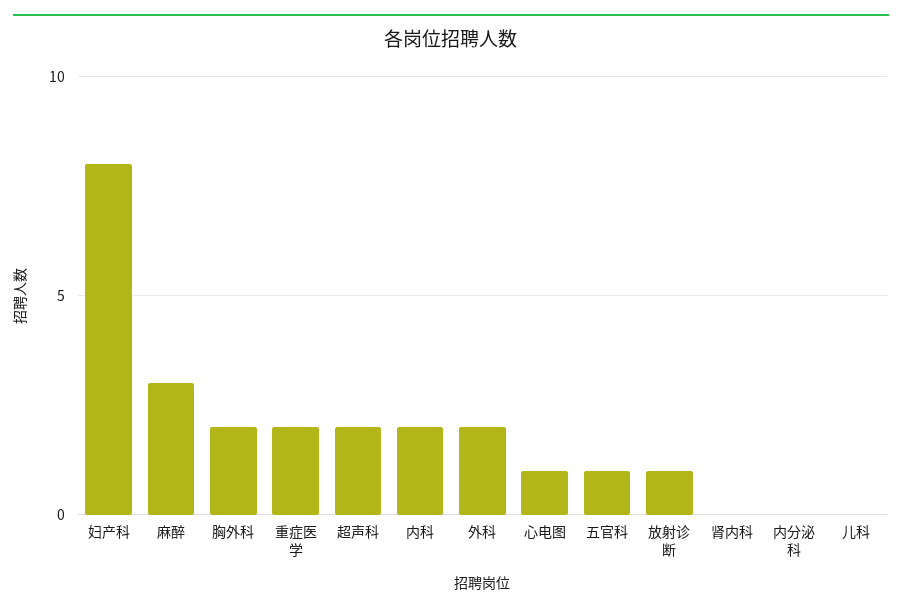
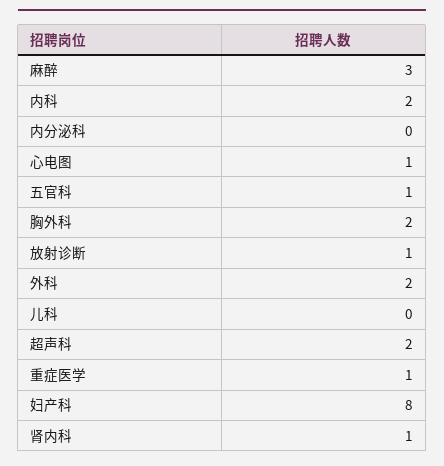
重症医学: 2 -> 1
肾内科: 0 -> 1

